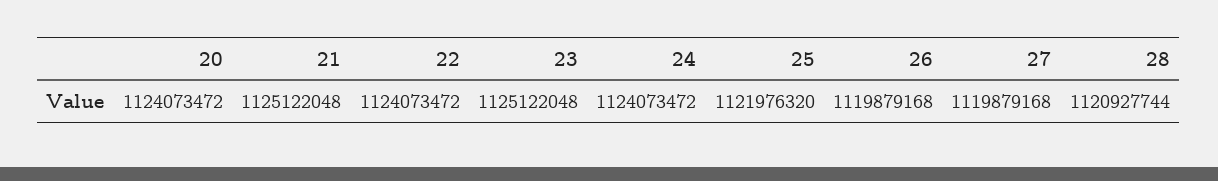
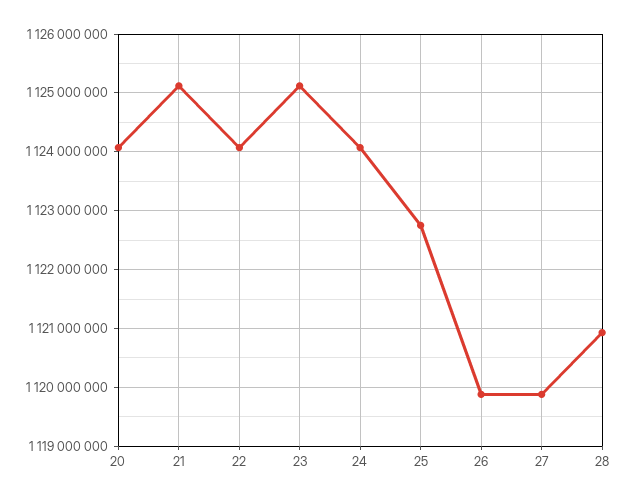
25: 1121976320 -> 1122800000

